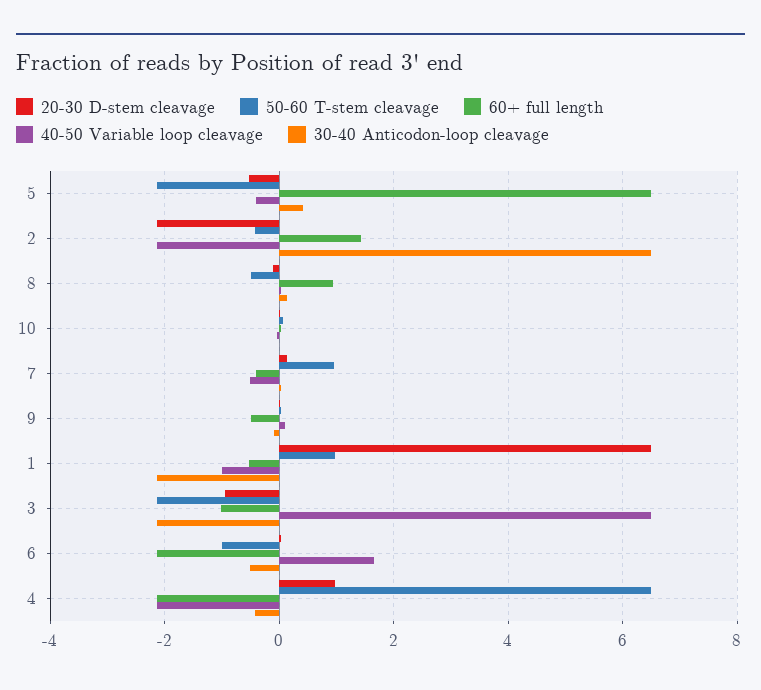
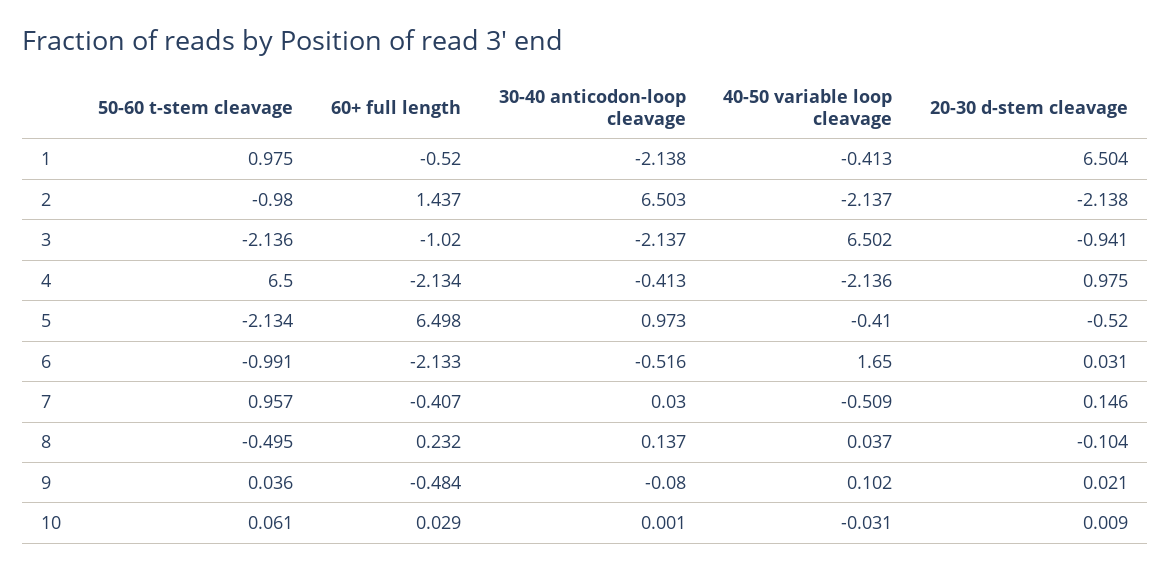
30-40 Anticodon-loop cleavage, 5: 0.4 -> 0.973
50-60 T-stem cleavage, 2: -0.4 -> -0.98
60+ full length, 8: 1 -> 0.232
40-50 Variable loop cleavage, 1: -1 -> -0.413

